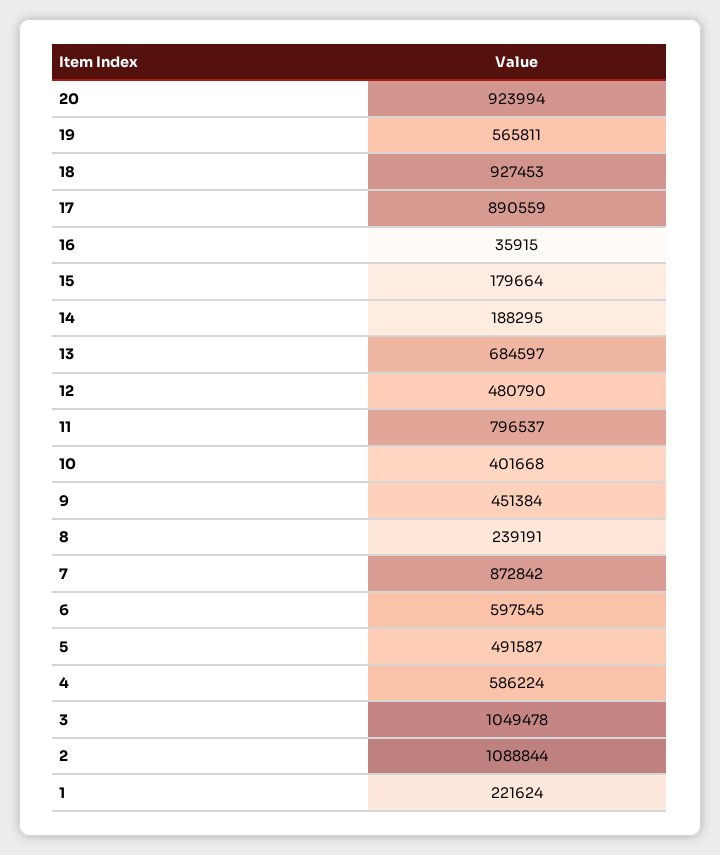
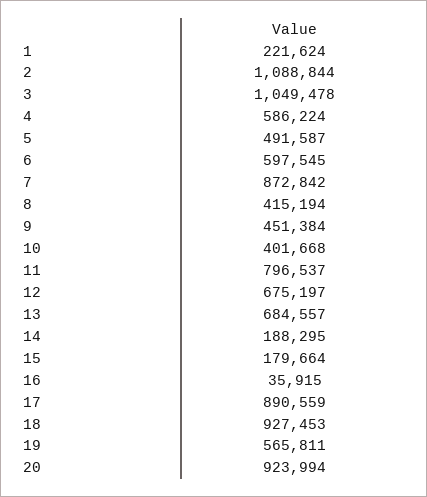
13: 684597 -> 684557
12: 480790 -> 675197
8: 239191 -> 415194

